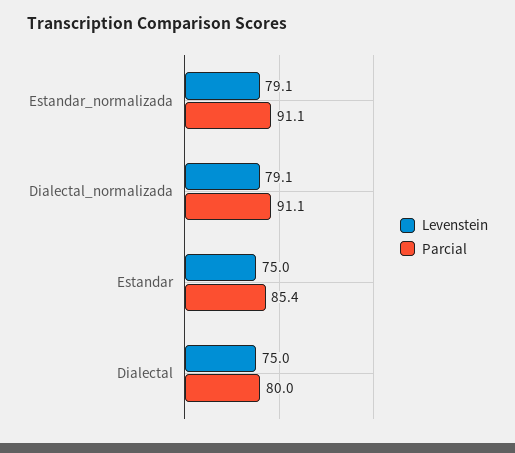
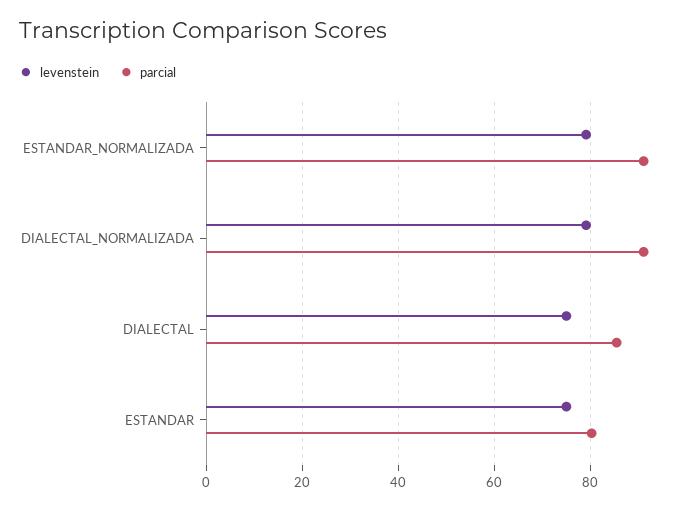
Parcial, Estandar: 85.4 -> 80
Parcial, Dialectal: 80 -> 86

